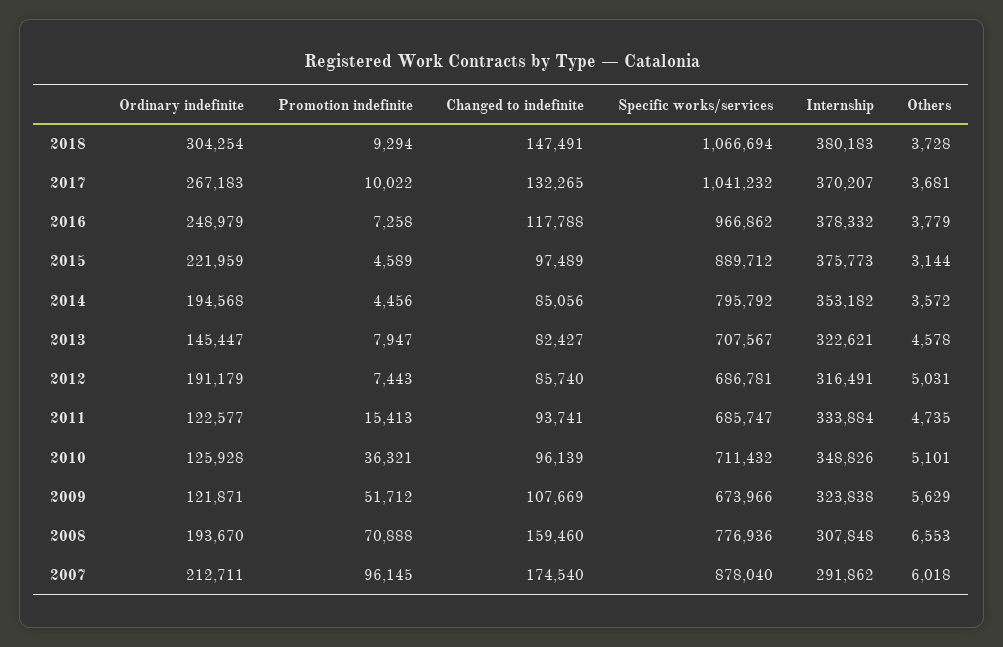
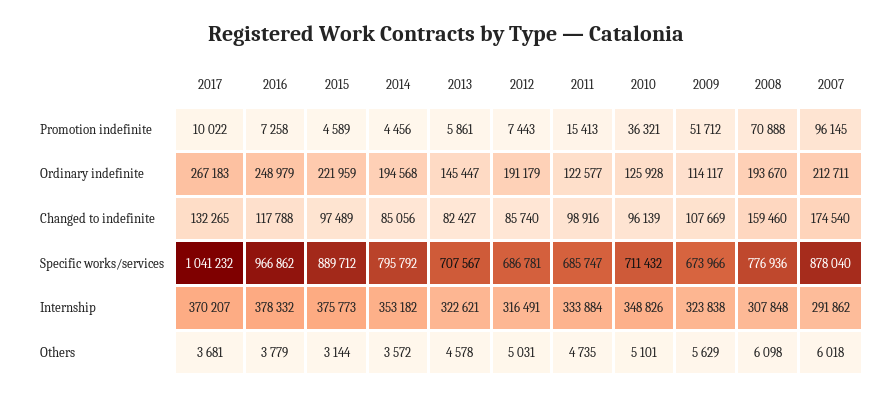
Ordinary indefinite, 2018: 304254 -> none
Promotion indefinite, 2018: 9294 -> none
Changed to indefinite, 2018: 147491 -> none
Specific works/services, 2018: 1066694 -> none
Internship, 2018: 380183 -> none
Others, 2018: 3728 -> none
Promotion indefinite, 2013: 7947 -> 5861
Changed to indefinite, 2011: 93741 -> 98916
Ordinary indefinite, 2009: 121871 -> 114117
Others, 2008: 6553 -> 6098

